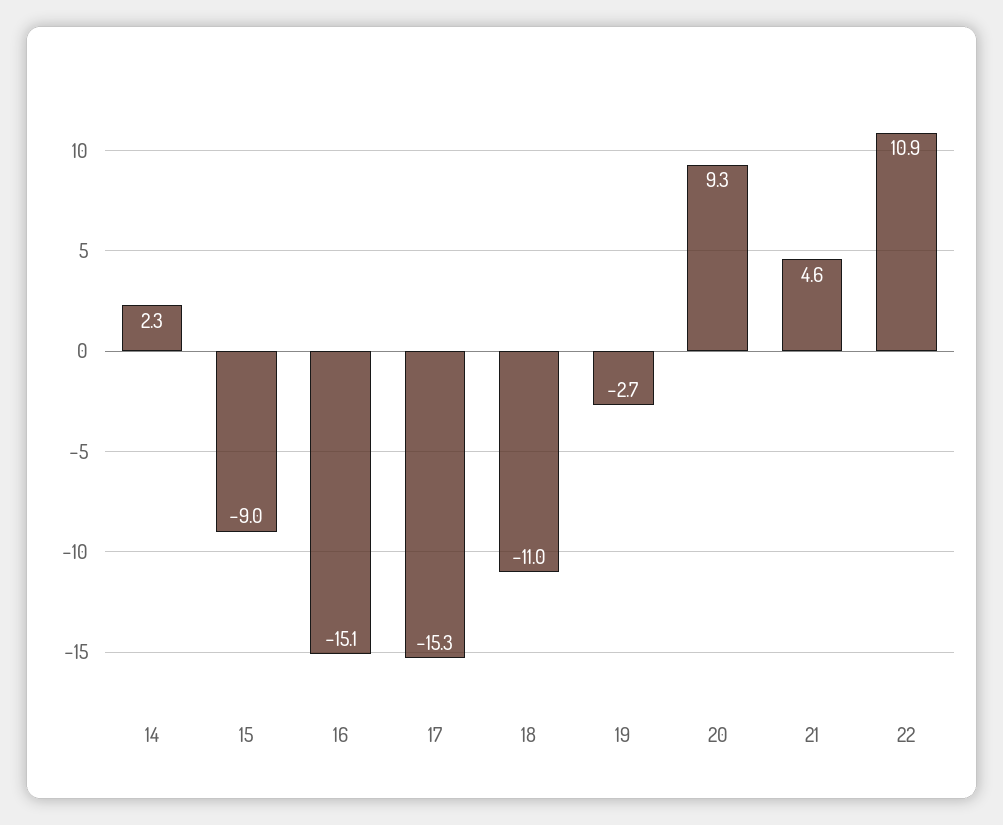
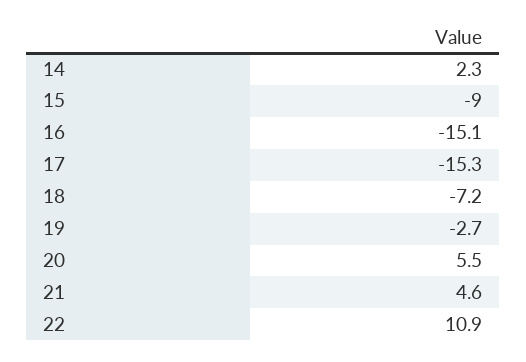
18: -11 -> -7.2
20: 9.3 -> 5.5

